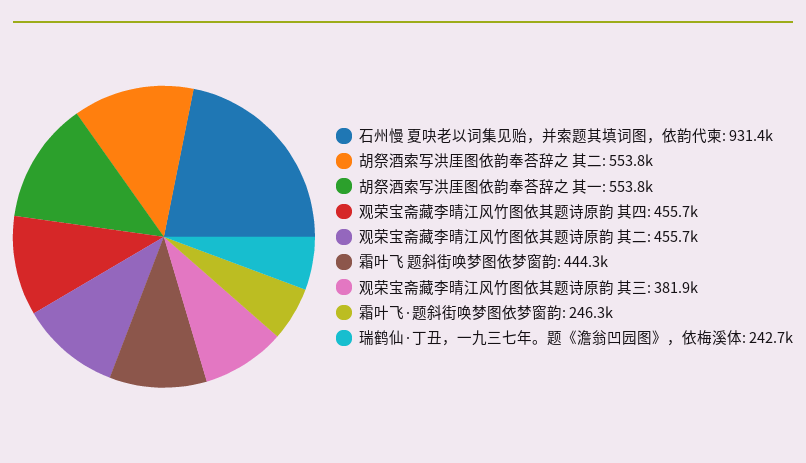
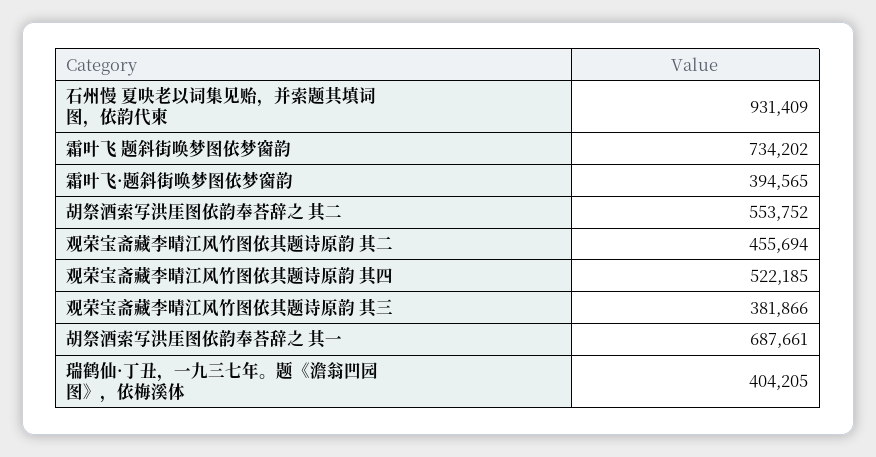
胡祭酒索写洪厓图依韵奉荅辞之 其一: 553800 -> 687661
观荣宝斋藏李晴江风竹图依其题诗原韵 其四: 455700 -> 522185
霜叶飞 题斜街唤梦图依梦窗韵: 444300 -> 734202
霜叶飞·题斜街唤梦图依梦窗韵: 246300 -> 394565
瑞鹤仙·丁丑，一九三七年。题《澹翁凹园图》，依梅溪体: 242700 -> 404205

